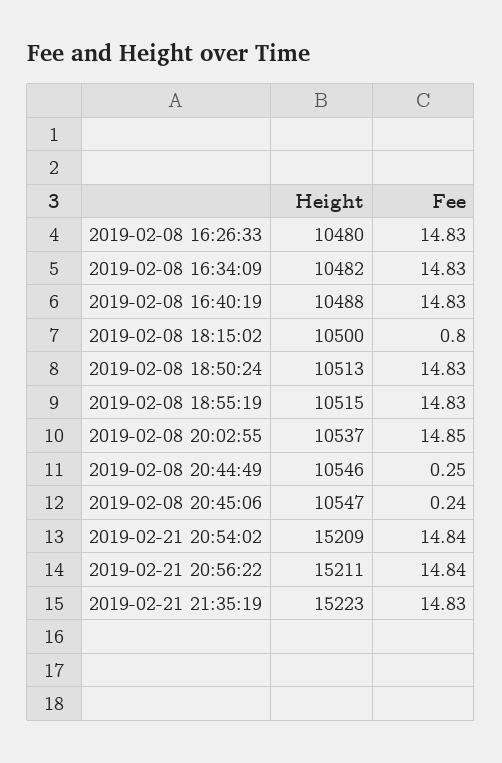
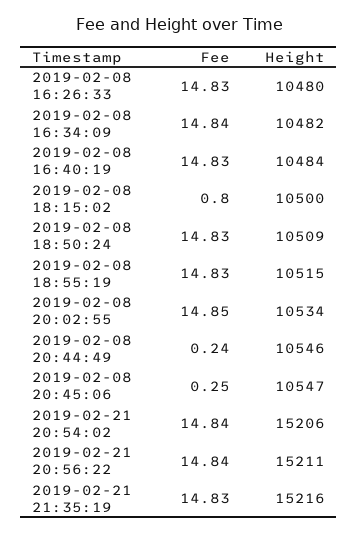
Fee, 2019-02-08 16:34:09: 14.83 -> 14.84
Height, 2019-02-08 16:40:19: 10488 -> 10484
Height, 2019-02-08 18:50:24: 10513 -> 10509
Height, 2019-02-08 20:02:55: 10537 -> 10534
Fee, 2019-02-08 20:44:49: 0.25 -> 0.24
Fee, 2019-02-08 20:45:06: 0.24 -> 0.25
Height, 2019-02-21 20:54:02: 15209 -> 15206
Height, 2019-02-21 21:35:19: 15223 -> 15216

